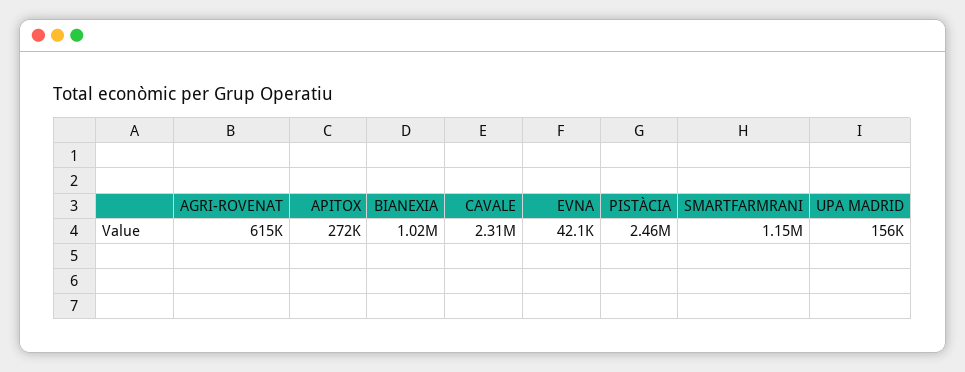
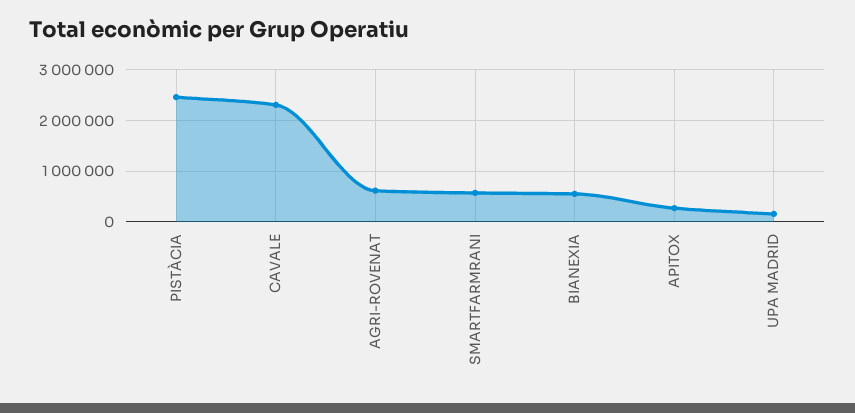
BIANEXIA: 1020000 -> 600000
EVNA: 42100 -> none
SMARTFARMRANI: 1150000 -> 600000

